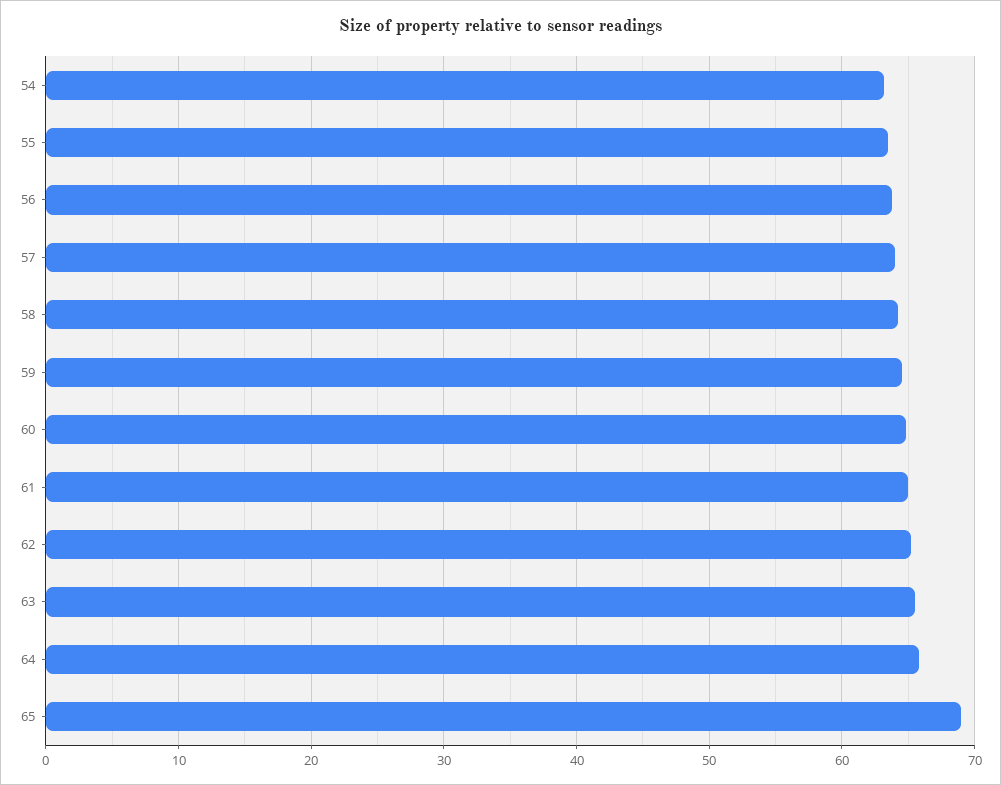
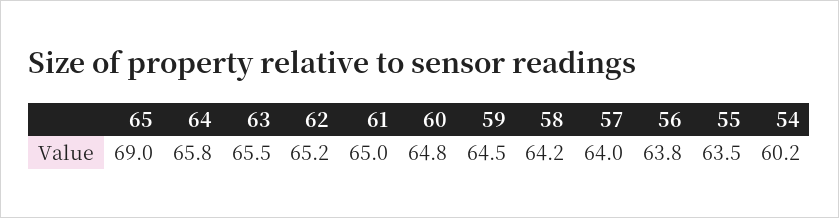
54: 63 -> 60.2

